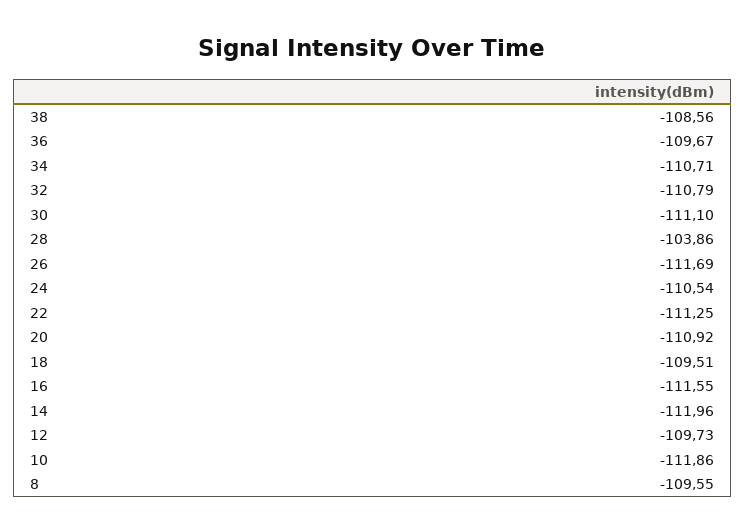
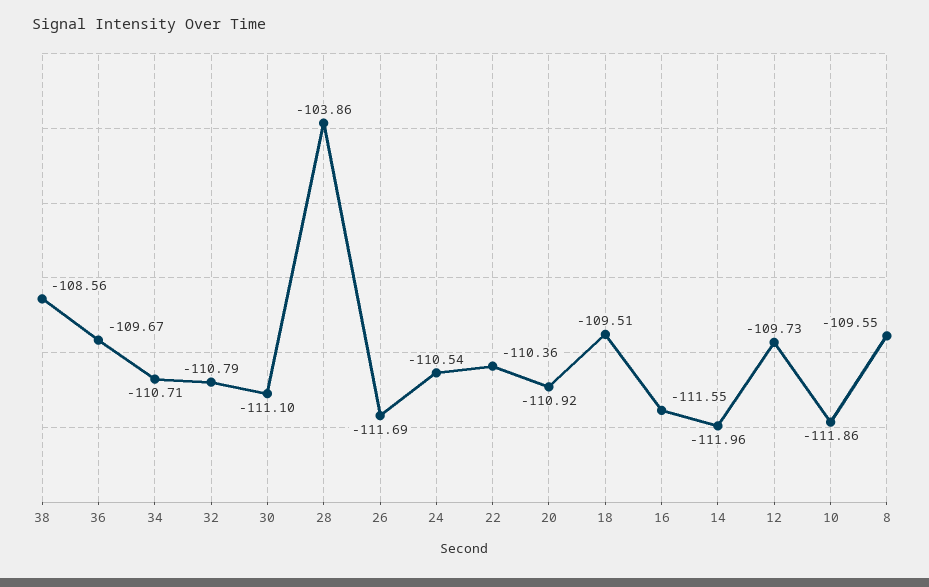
22: -111.25 -> -110.36

